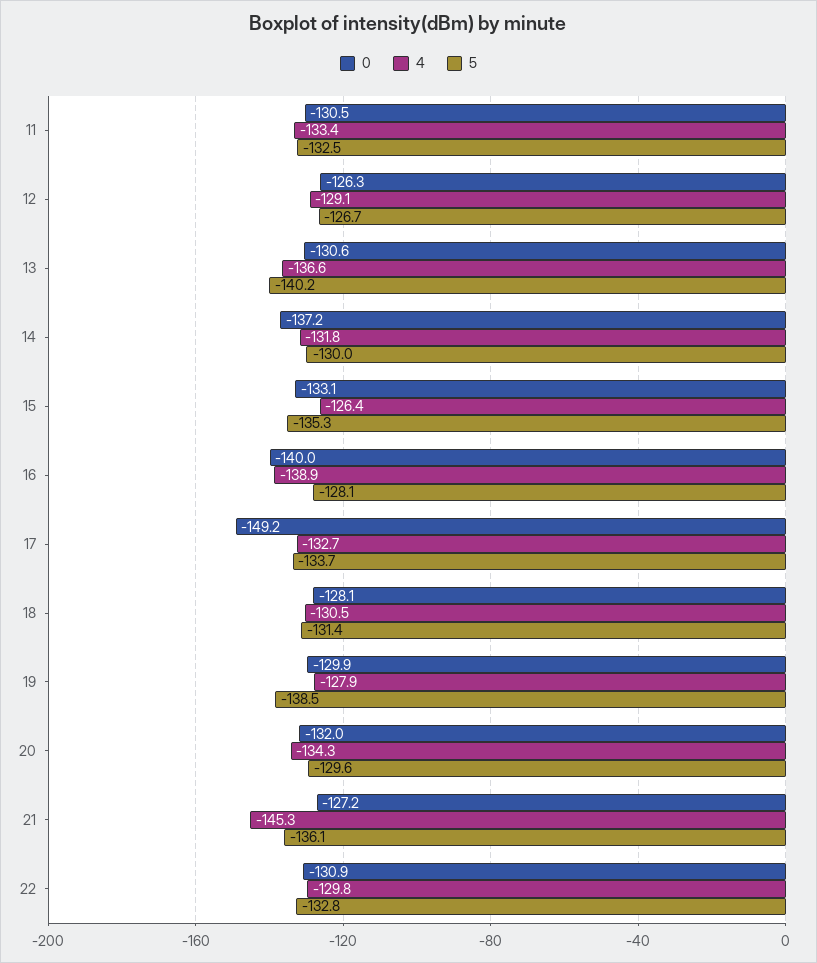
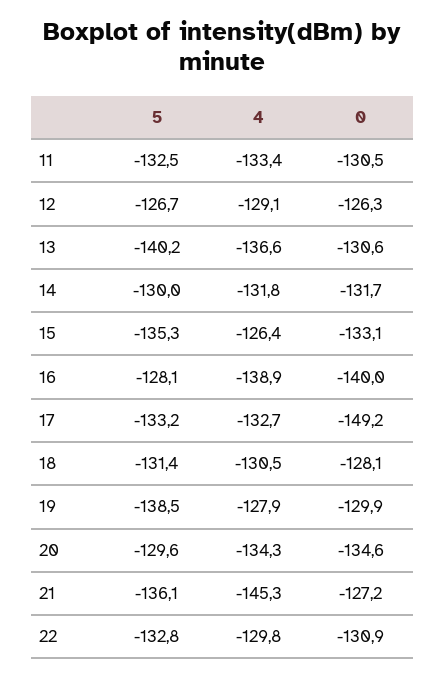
0, 14: -137.2 -> -131.7
5, 17: -133.7 -> -133.2
0, 20: -132 -> -134.6

